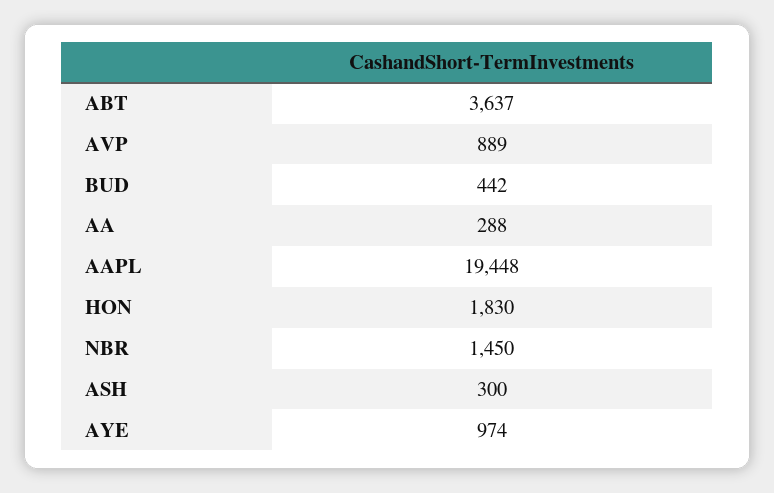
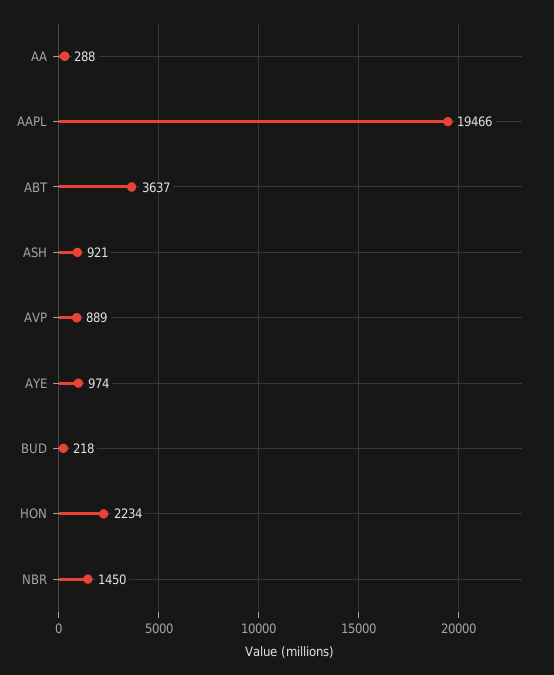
BUD: 442 -> 218
AAPL: 19448 -> 19466
HON: 1830 -> 2234
ASH: 300 -> 921

